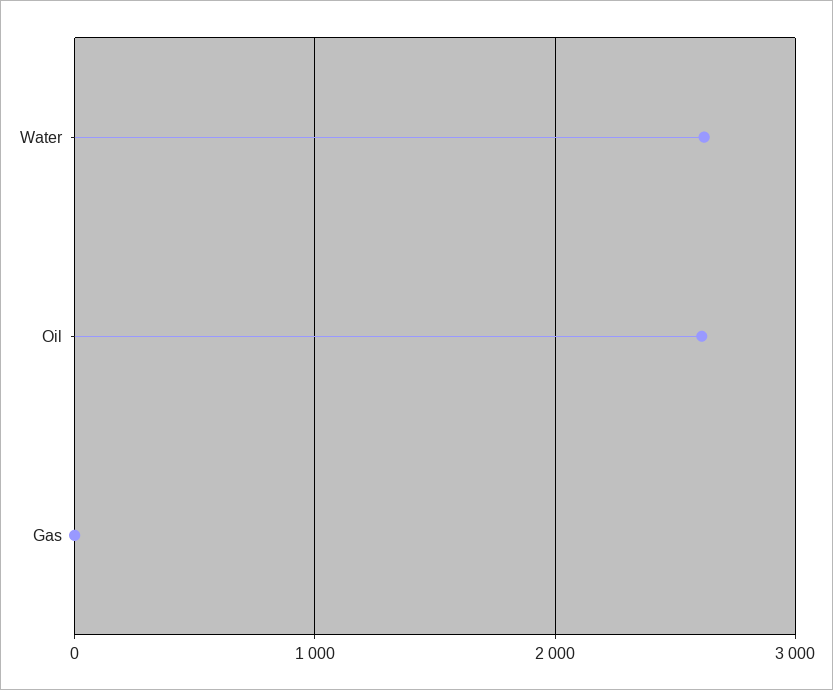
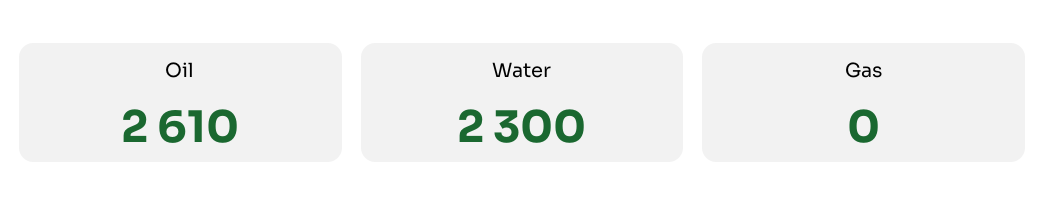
Water: 2600 -> 2300

